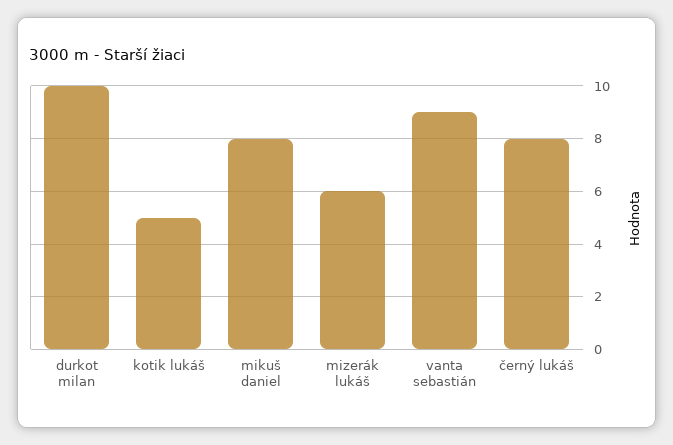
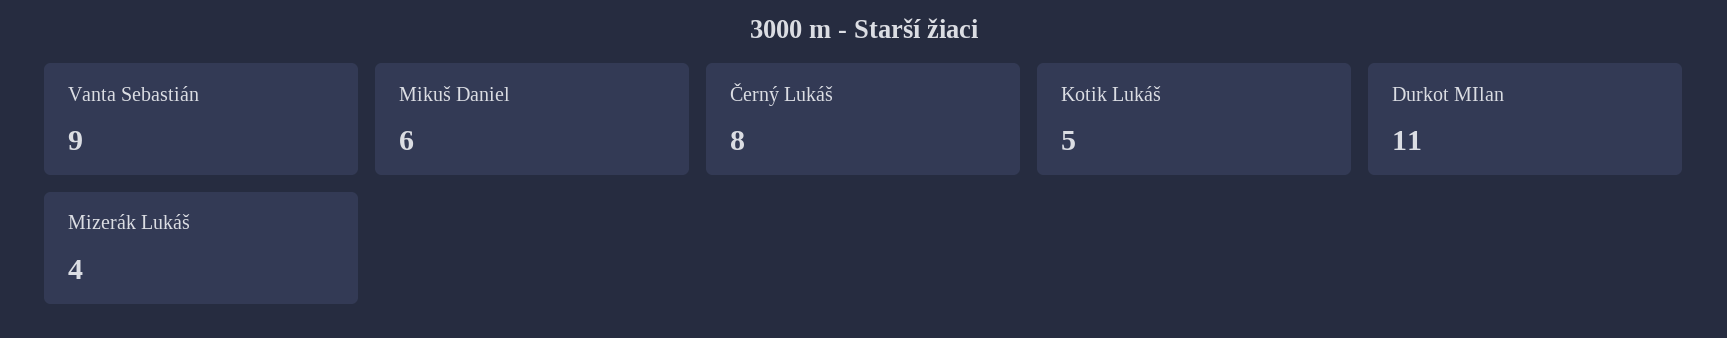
durkot milan: 10 -> 11
mikuš daniel: 8 -> 6
mizerák lukáš: 6 -> 4

